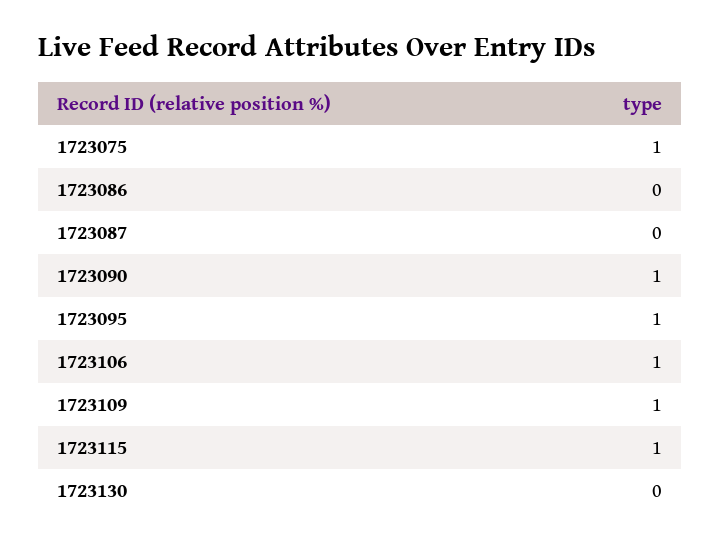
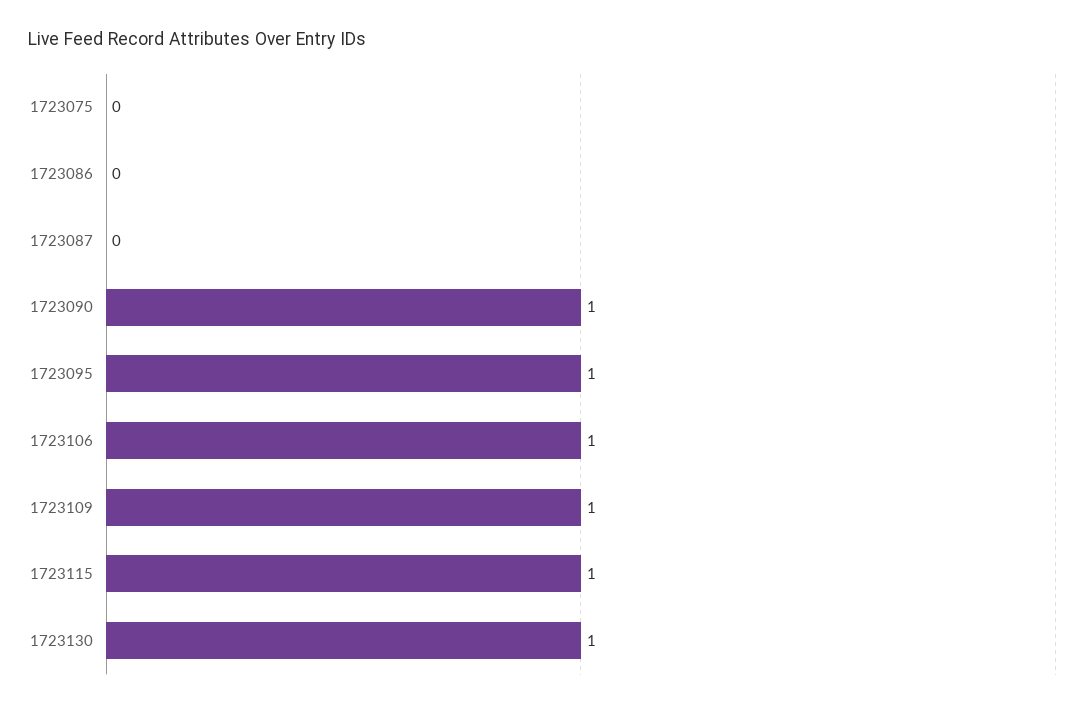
1723075: 1 -> 0
1723130: 0 -> 1

